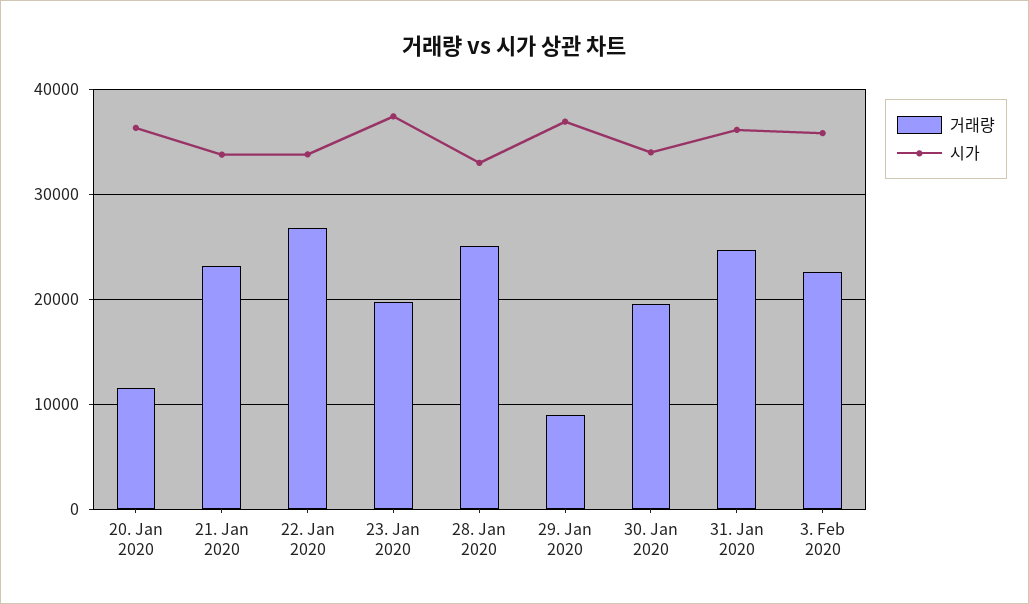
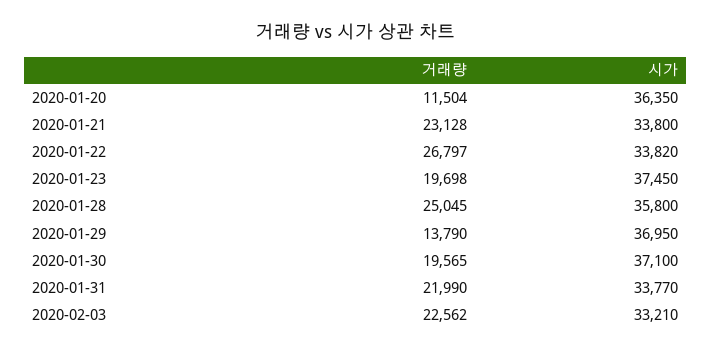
시가, 28. Jan 2020: 33000 -> 35800
거래량, 29. Jan 2020: 9000 -> 13790
시가, 30. Jan 2020: 34000 -> 37100
거래량, 31. Jan 2020: 25000 -> 21990
시가, 31. Jan 2020: 36000 -> 33770
시가, 3. Feb 2020: 36000 -> 33210

